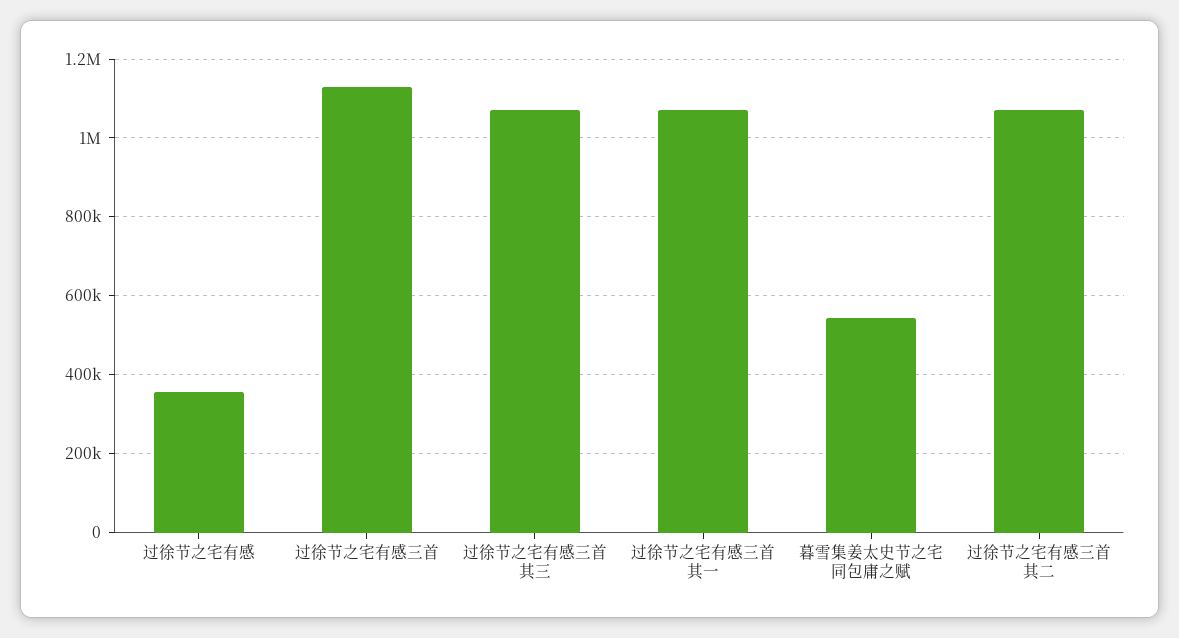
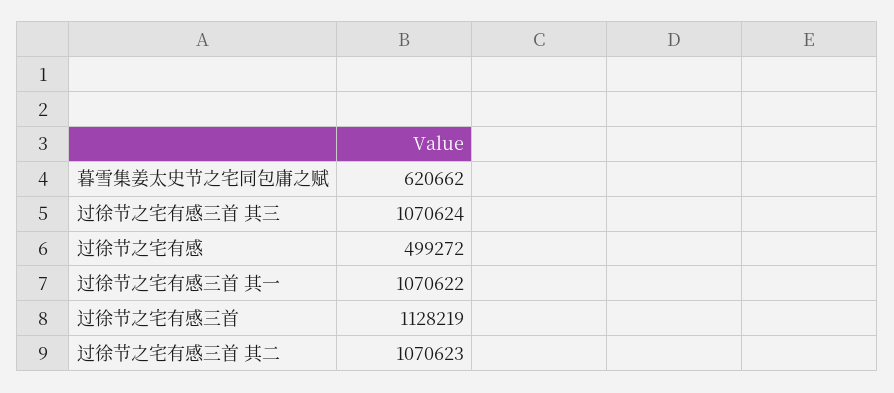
过徐节之宅有感: 360000 -> 499272
暮雪集姜太史节之宅同包庸之赋: 540000 -> 620662

